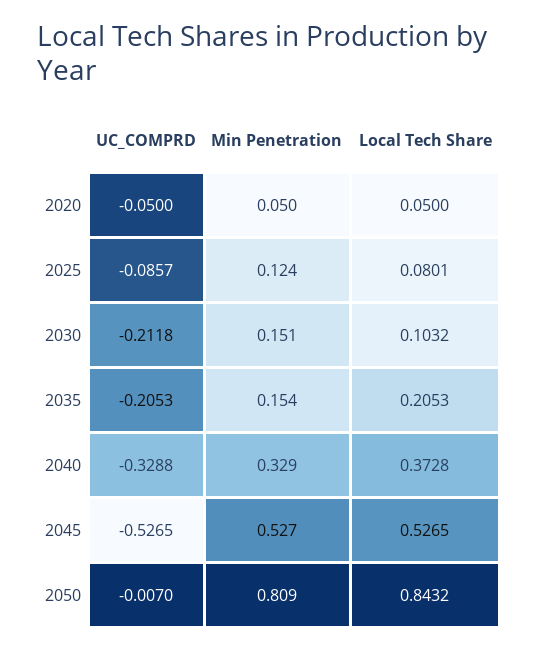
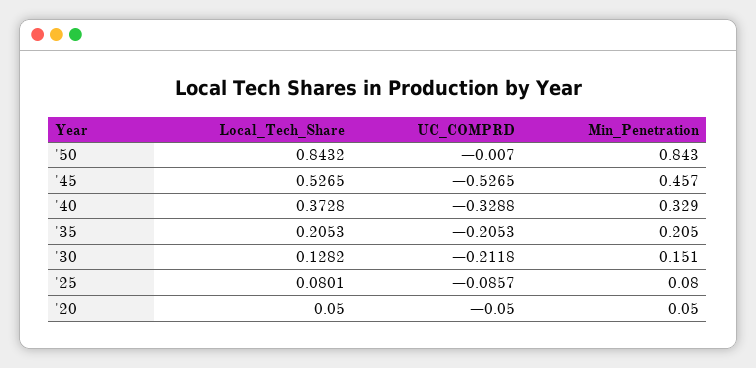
Min Penetration, 2025: 0.124 -> 0.08
Local Tech Share, 2030: 0.1032 -> 0.1282
Min Penetration, 2035: 0.154 -> 0.205
Min Penetration, 2045: 0.527 -> 0.457
Min Penetration, 2050: 0.809 -> 0.843

